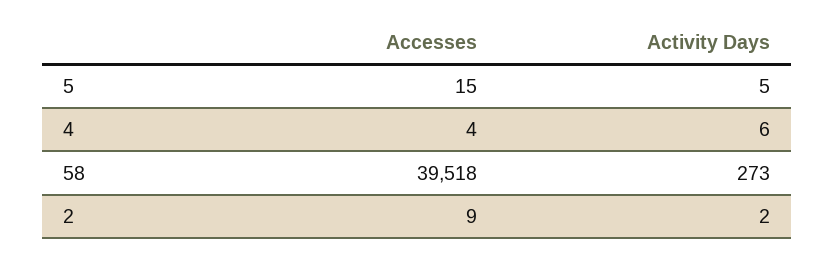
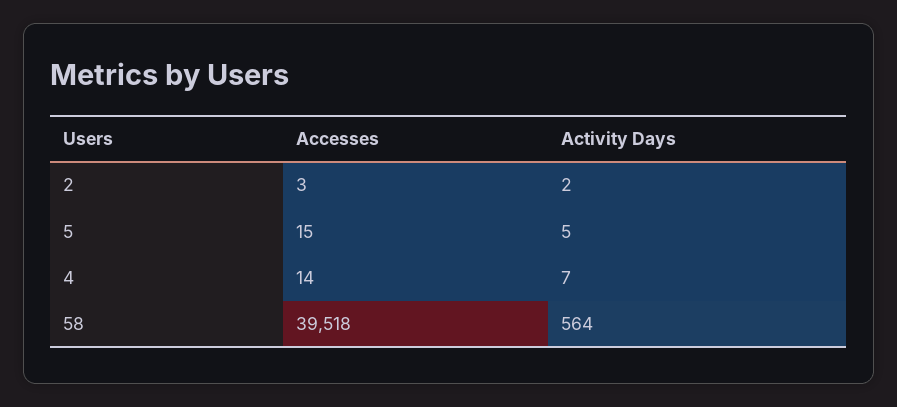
Accesses, 4: 4 -> 14
Activity Days, 4: 6 -> 7
Activity Days, 58: 273 -> 564
Accesses, 2: 9 -> 3

